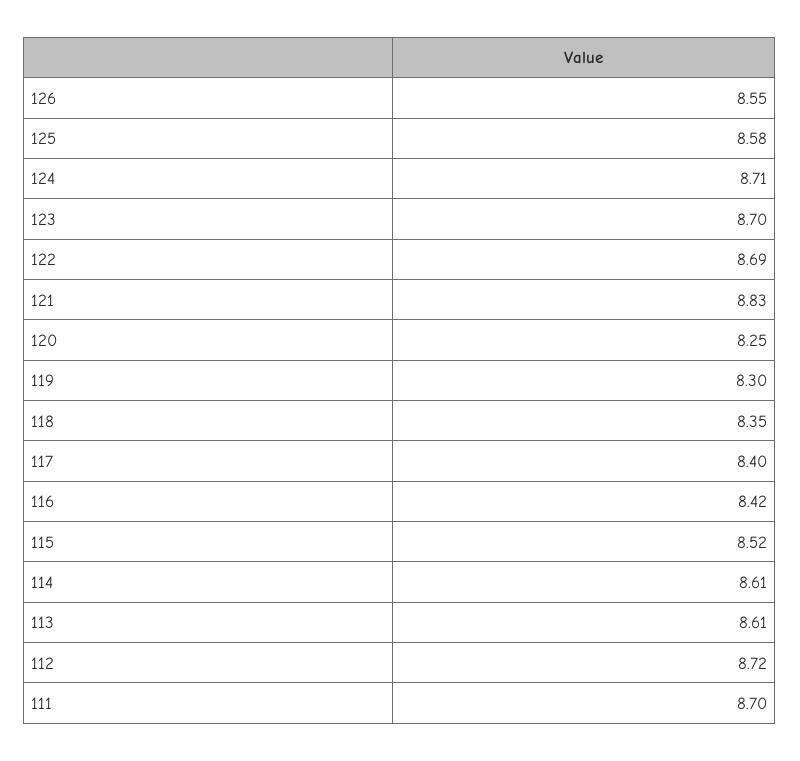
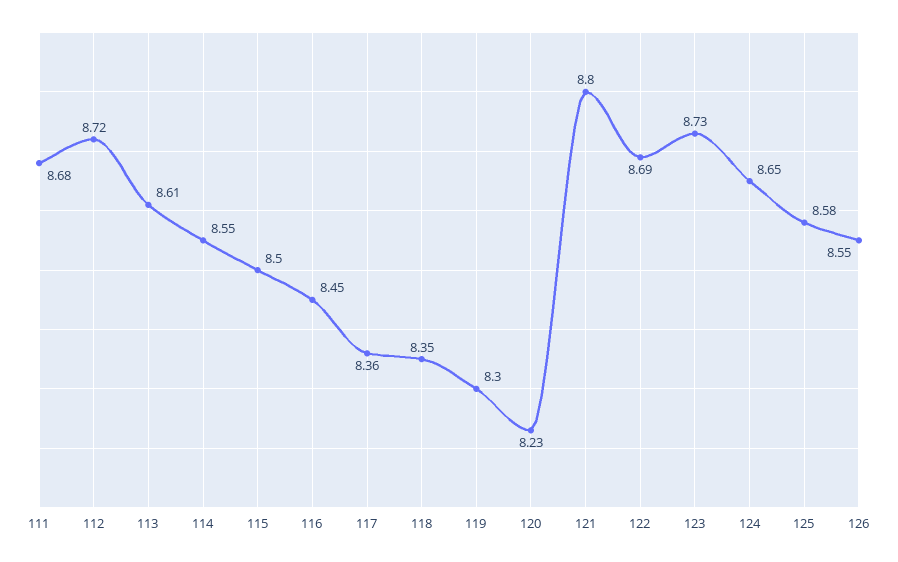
124: 8.71 -> 8.65
123: 8.7 -> 8.73
121: 8.83 -> 8.8
120: 8.25 -> 8.23
117: 8.4 -> 8.36
116: 8.42 -> 8.45
115: 8.52 -> 8.5
114: 8.61 -> 8.55
111: 8.7 -> 8.68

